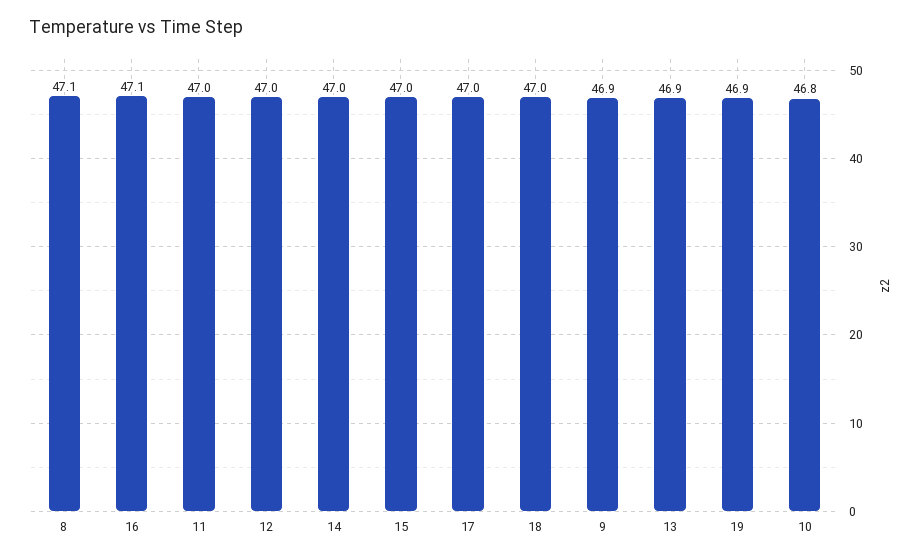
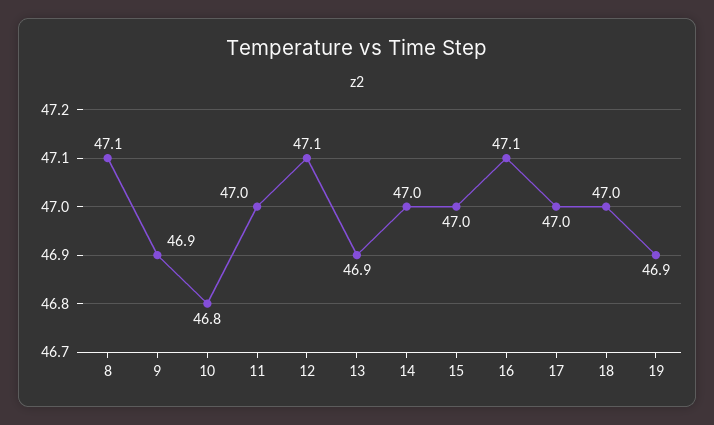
12: 47 -> 47.1

